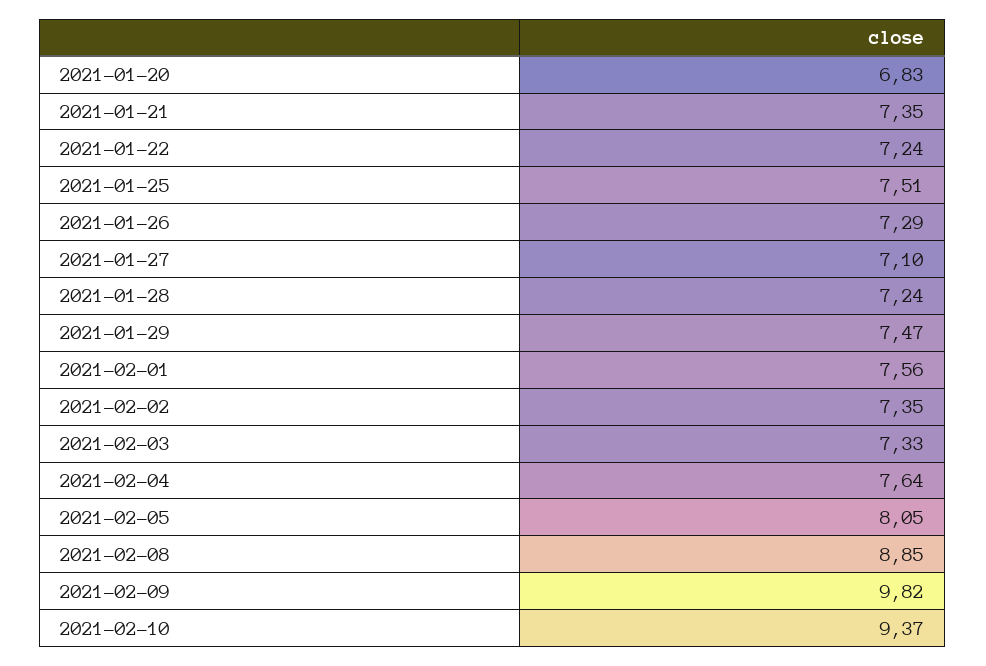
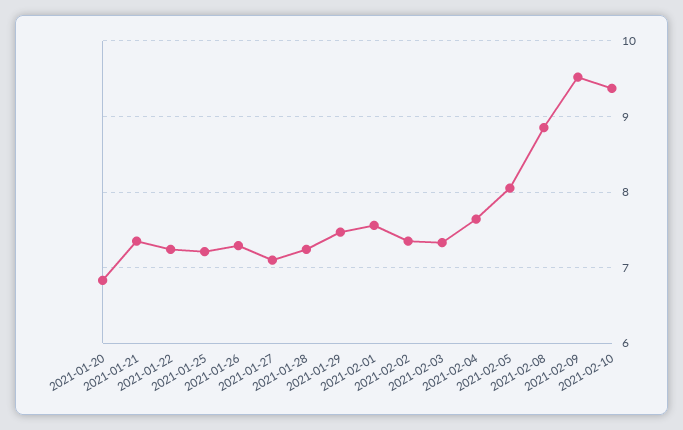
2021-01-25: 7.51 -> 7.2
2021-02-09: 9.82 -> 9.5

